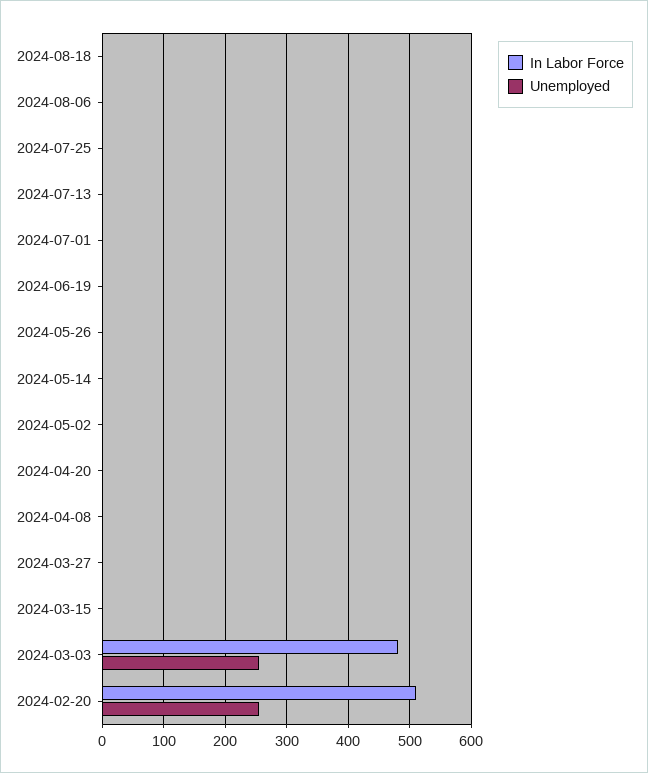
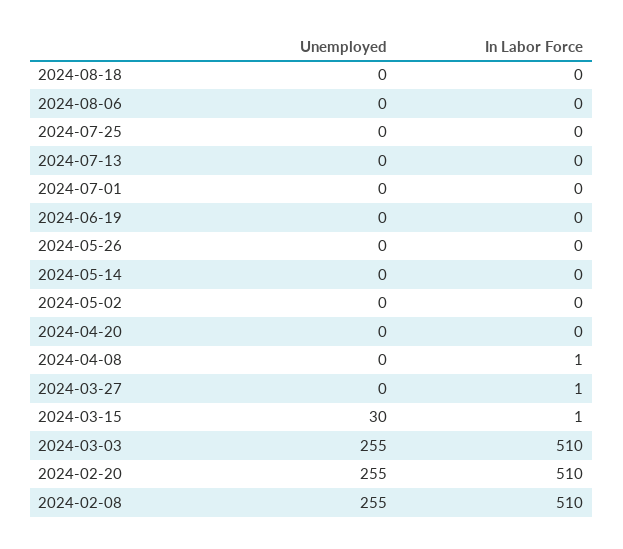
Unemployed, 2024-03-15: 0 -> 30
In Labor Force, 2024-03-03: 480 -> 510
Unemployed, 2024-02-08: none -> 255
In Labor Force, 2024-02-08: none -> 510

